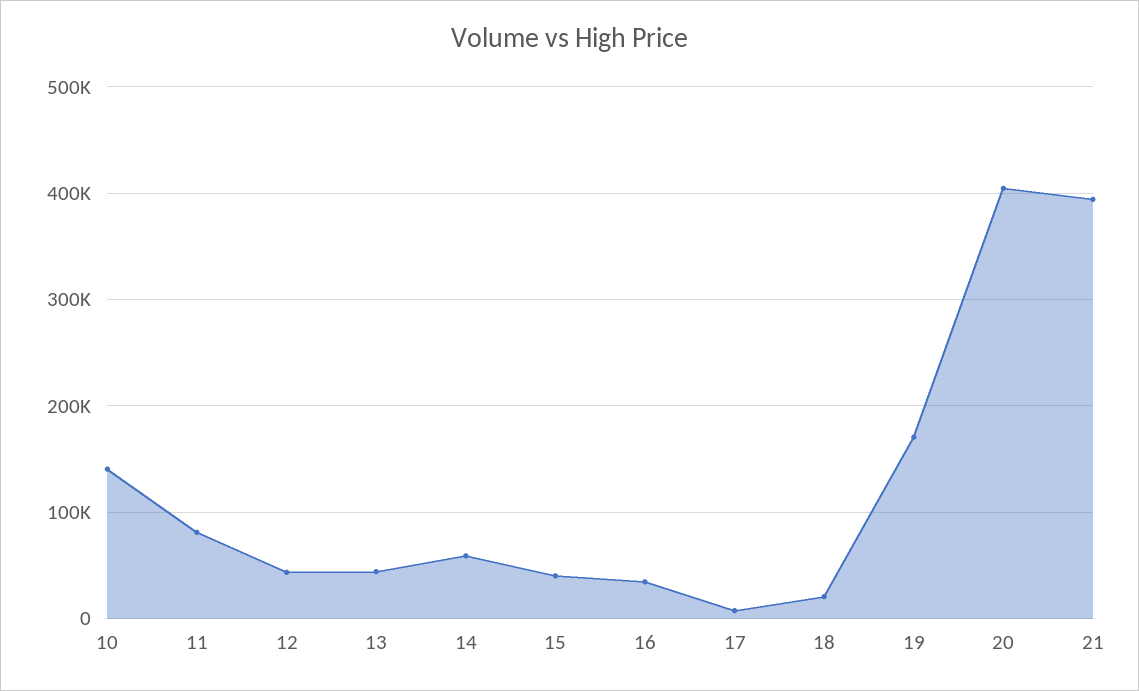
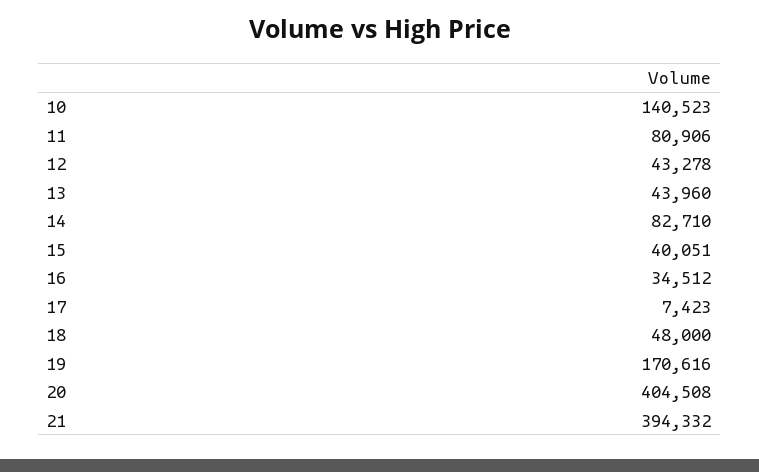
14: 60000 -> 82710
18: 20000 -> 48000

